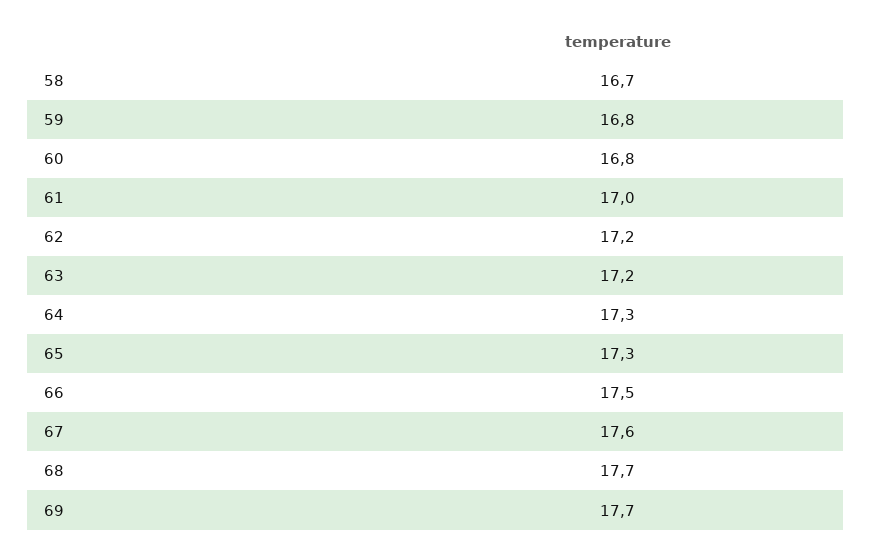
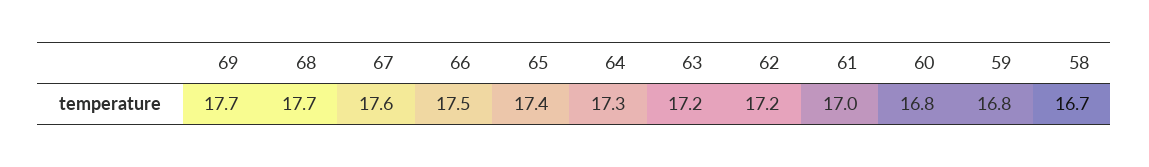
65: 17.3 -> 17.4

